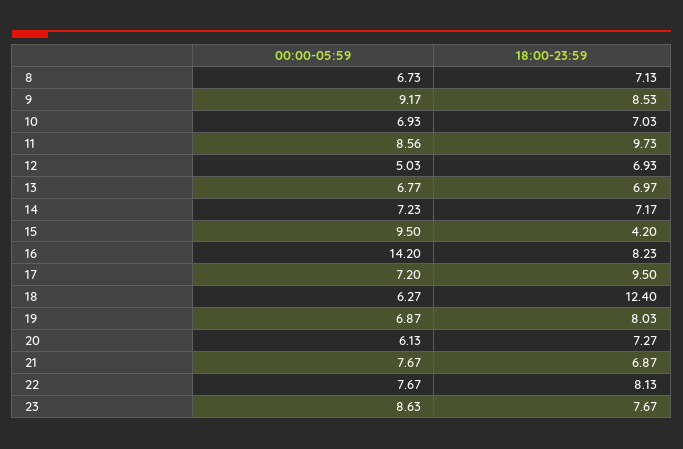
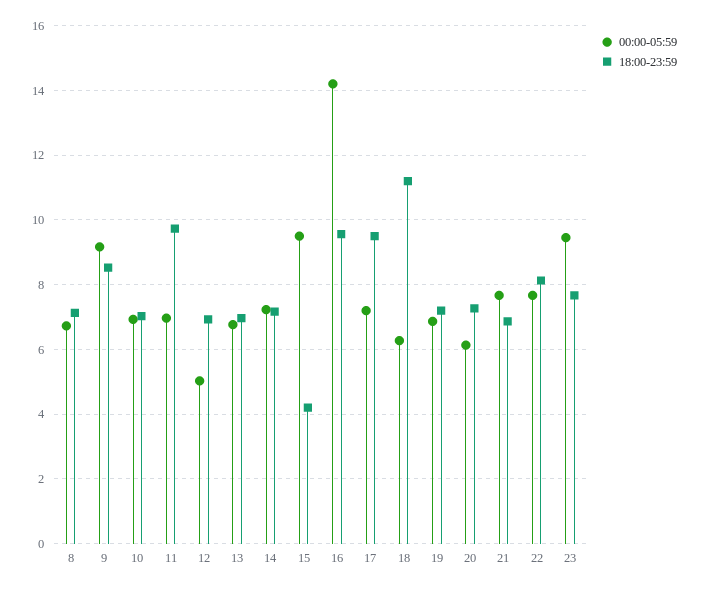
00:00-05:59, 11: 8.56 -> 7
18:00-23:59, 16: 8.23 -> 9.6
18:00-23:59, 18: 12.4 -> 11.2
18:00-23:59, 19: 8.03 -> 7.2
00:00-05:59, 23: 8.63 -> 9.4

